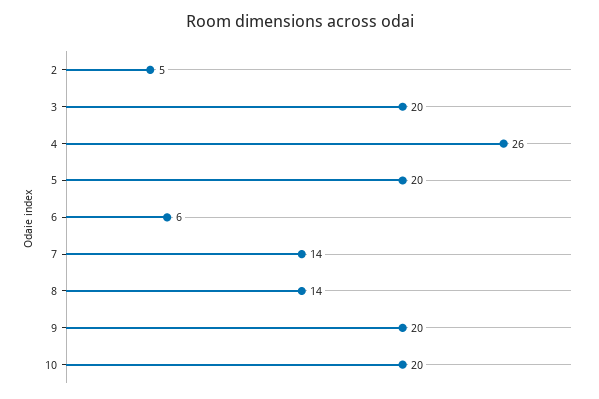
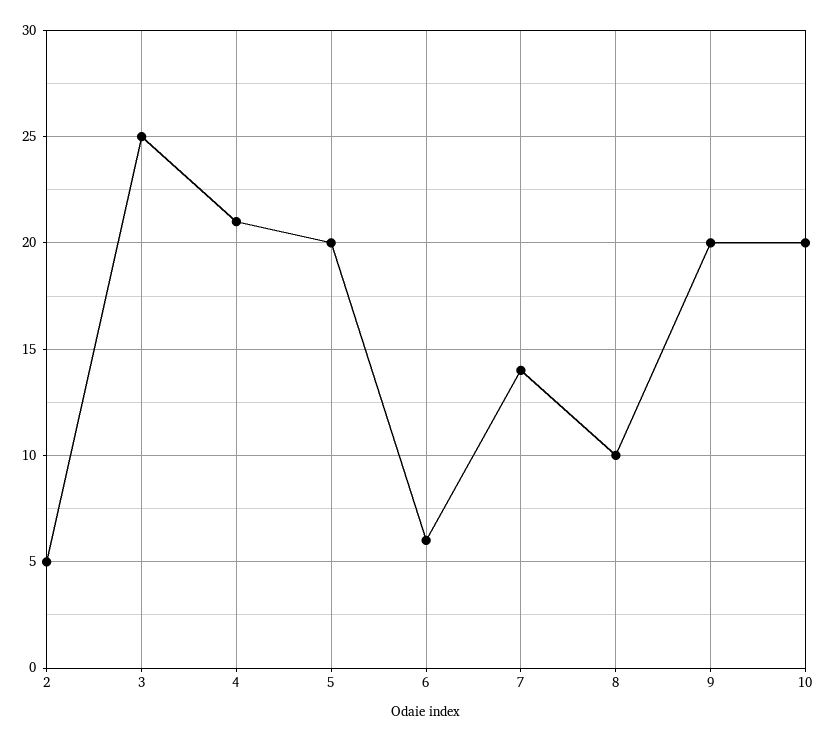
3: 20 -> 25
4: 26 -> 21
8: 14 -> 10

